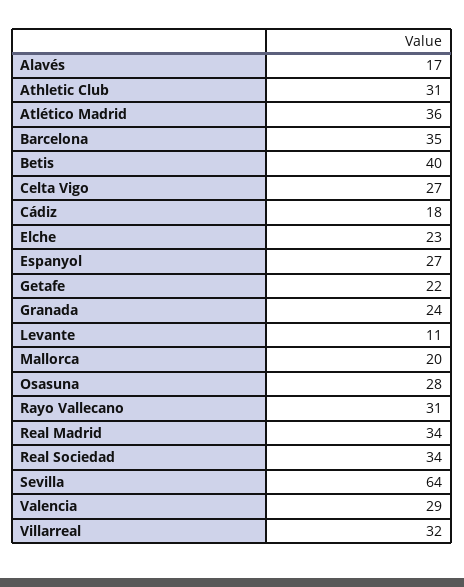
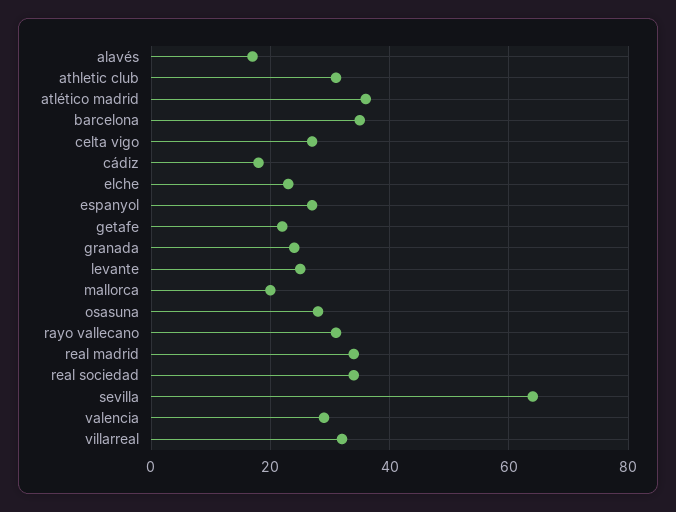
Betis: 40 -> none
Levante: 11 -> 25

